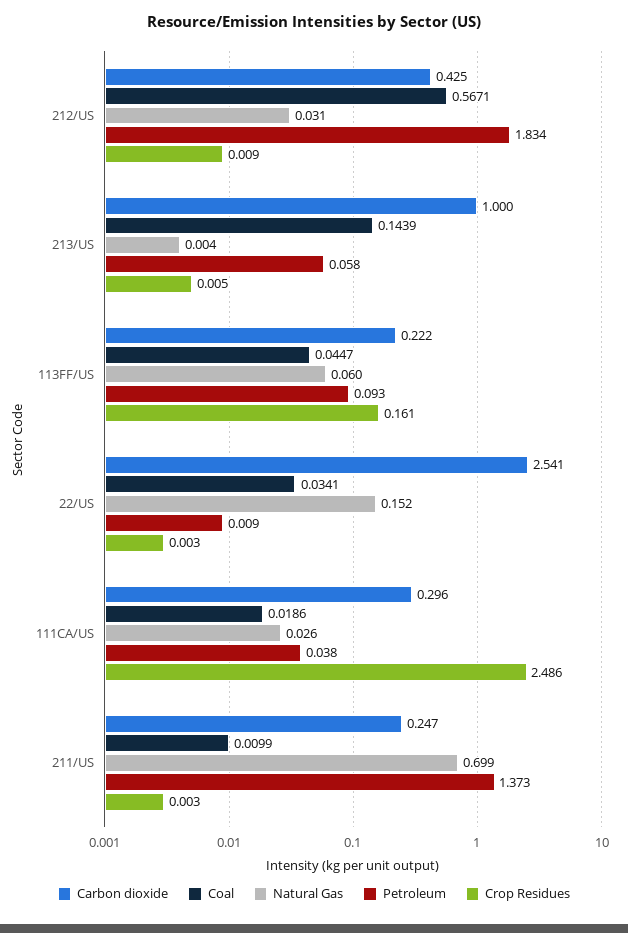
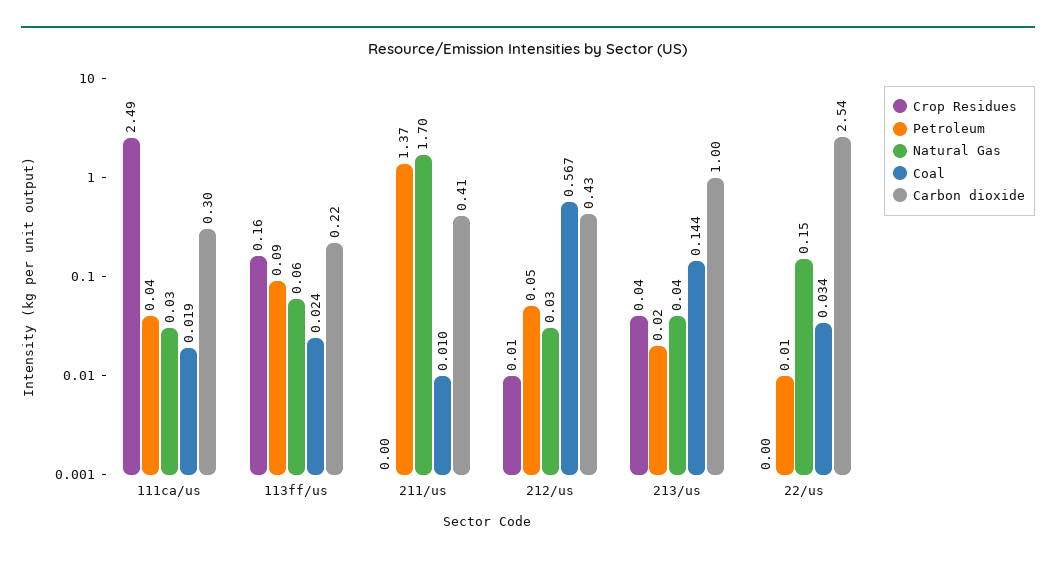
Petroleum, 212/US: 1.834 -> 0.05
Natural Gas, 213/US: 0.004 -> 0.04
Petroleum, 213/US: 0.058 -> 0.02
Crop Residues, 213/US: 0.005 -> 0.04
Coal, 113FF/US: 0.0447 -> 0.024
Carbon dioxide, 211/US: 0.247 -> 0.41
Natural Gas, 211/US: 0.699 -> 1.7

